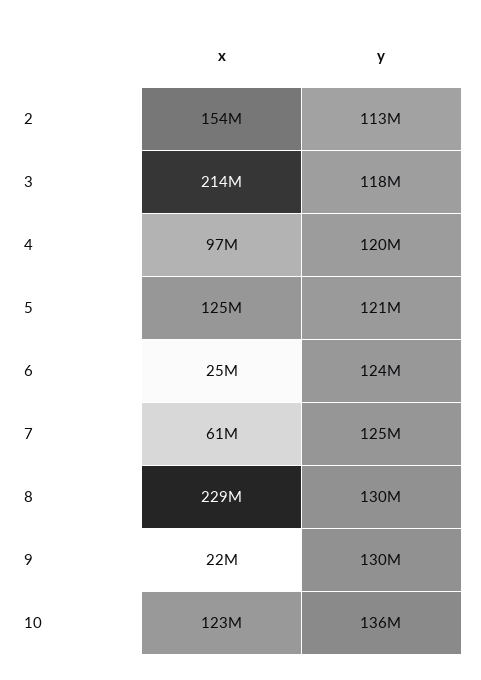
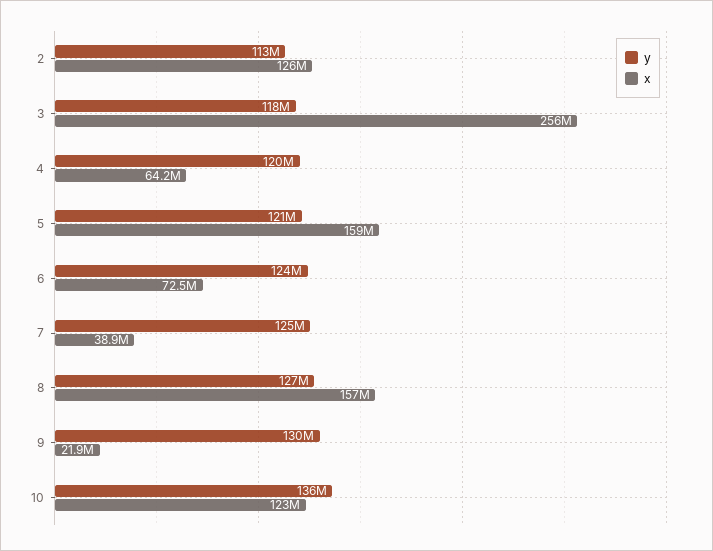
x, 2: 154000000 -> 126000000
x, 3: 214000000 -> 256000000
x, 4: 97000000 -> 64200000
x, 5: 125000000 -> 159000000
x, 6: 25000000 -> 72500000
x, 7: 61000000 -> 38900000
x, 8: 229000000 -> 157000000
y, 8: 130000000 -> 127000000

